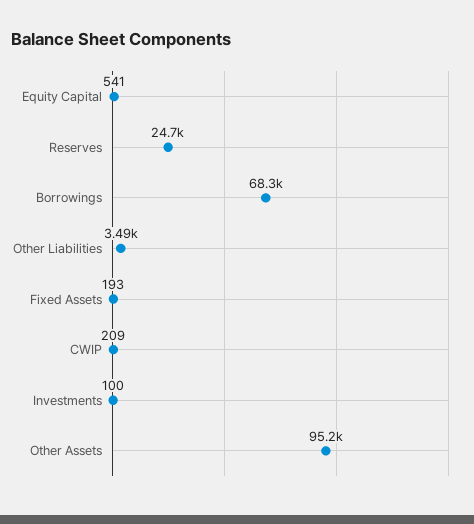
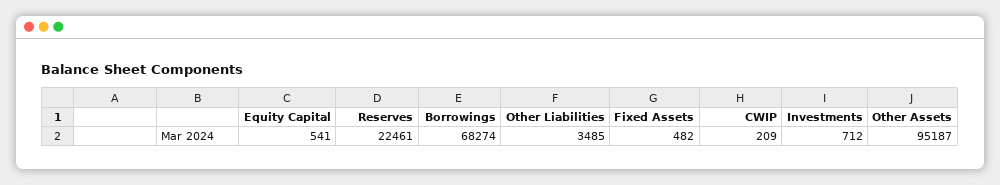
Reserves: 24700 -> 22461
Fixed Assets: 193 -> 482
Investments: 100 -> 712

